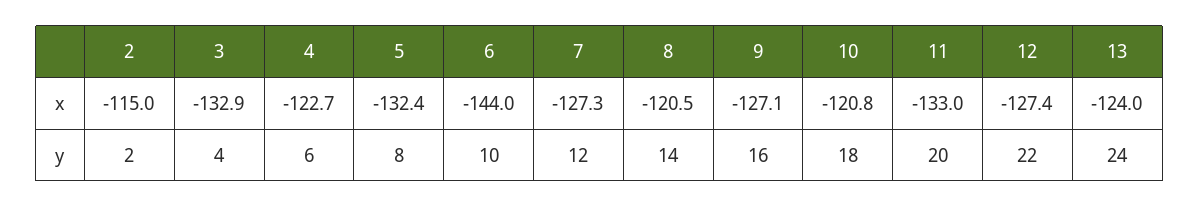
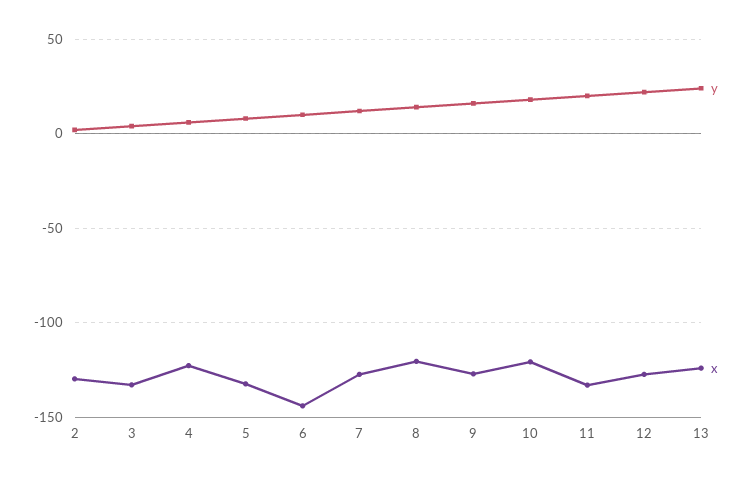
x, 2: -115 -> -130

